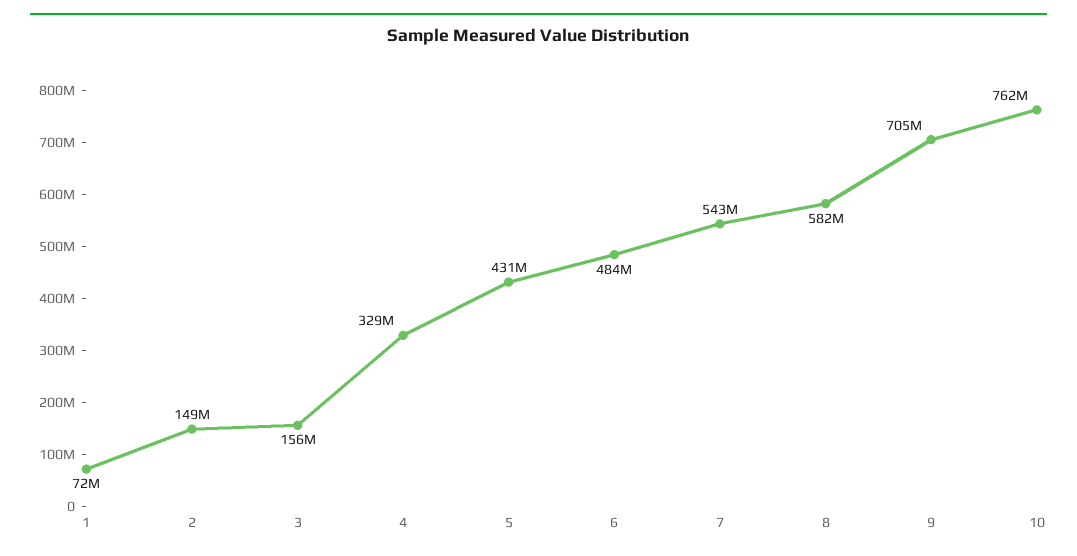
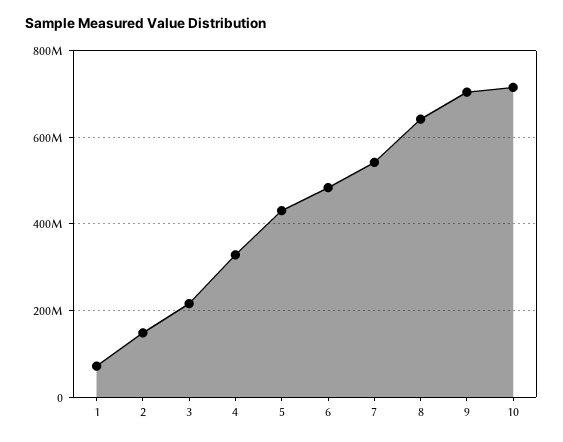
3: 156000000 -> 220000000
8: 582000000 -> 640000000
10: 762000000 -> 720000000

